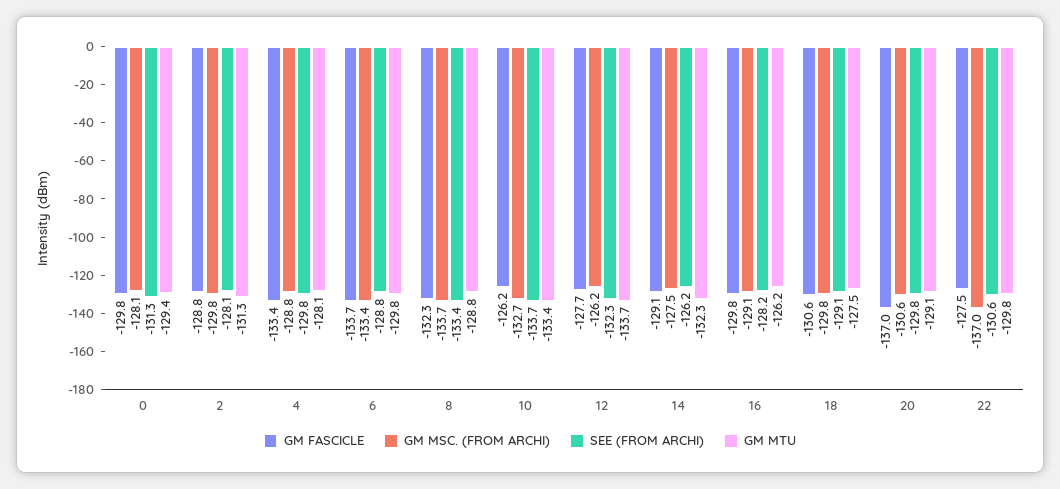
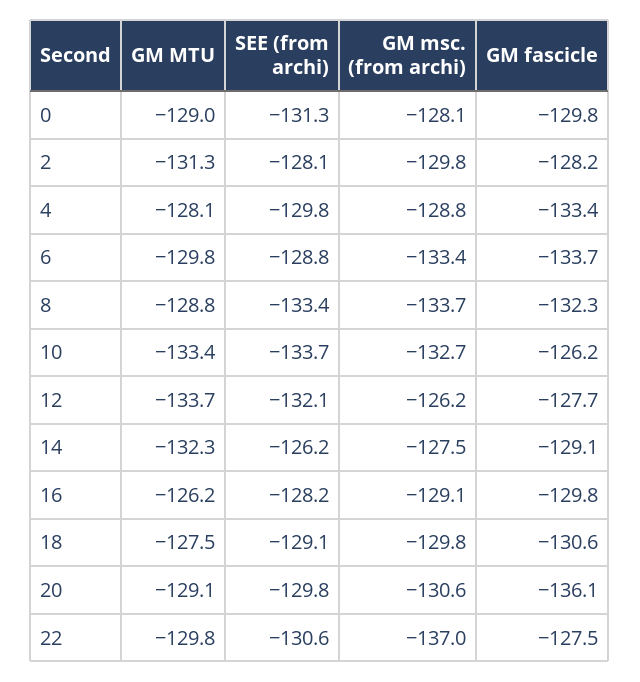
GM MTU, 0: -129.4 -> -129
GM FASCICLE, 2: -128.8 -> -128.2
SEE (FROM ARCHI), 12: -132.3 -> -132.1
GM FASCICLE, 20: -137 -> -136.1

